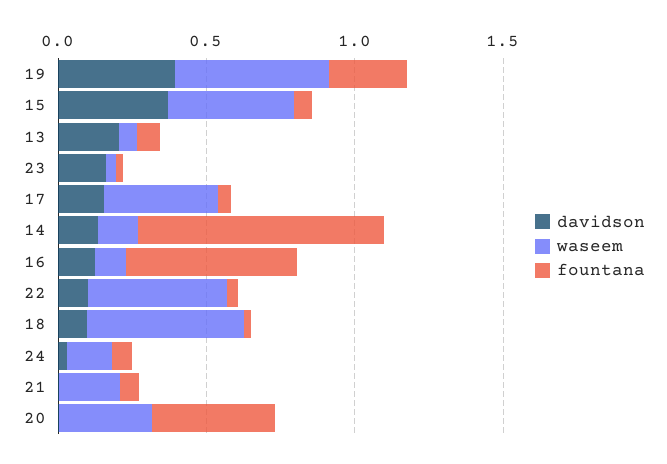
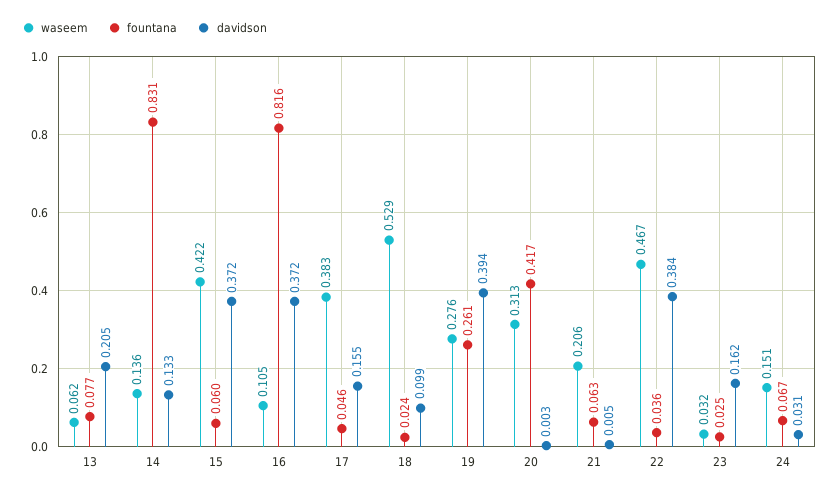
waseem, 19: 0.5 -> 0.276
davidson, 16: 0.1 -> 0.372
fountana, 16: 0.6 -> 0.816
davidson, 22: 0.1 -> 0.384

